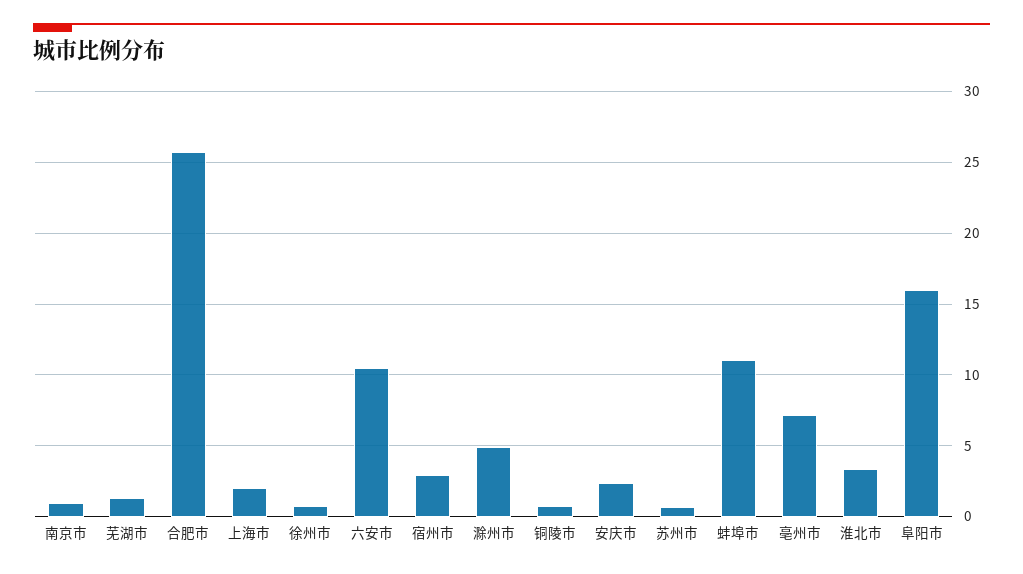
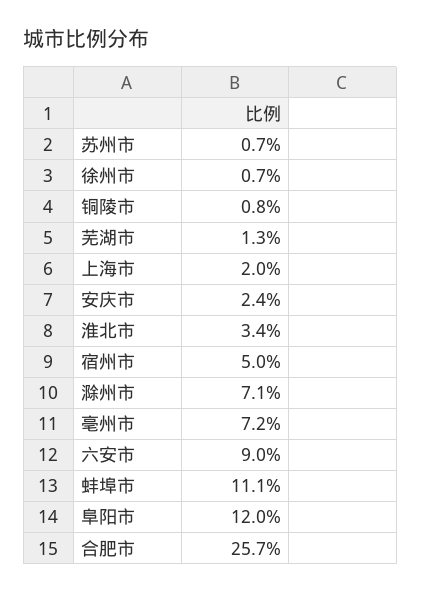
南京市: 1 -> none
六安市: 10.5 -> 9
宿州市: 3 -> 5
滁州市: 5 -> 7.1
阜阳市: 16 -> 12

